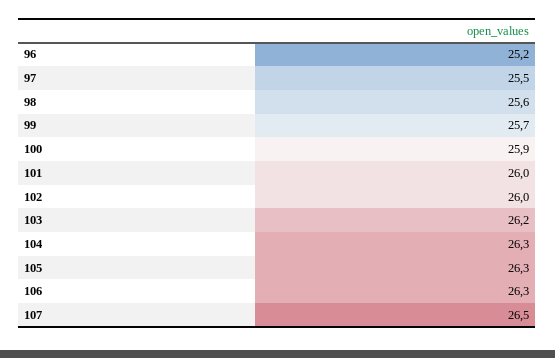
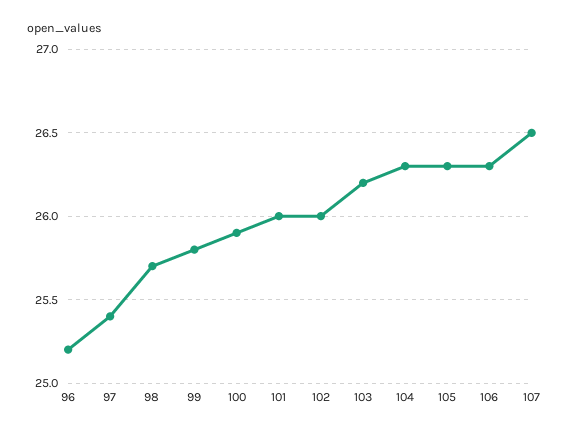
97: 25.5 -> 25.4
98: 25.6 -> 25.7
99: 25.7 -> 25.8

